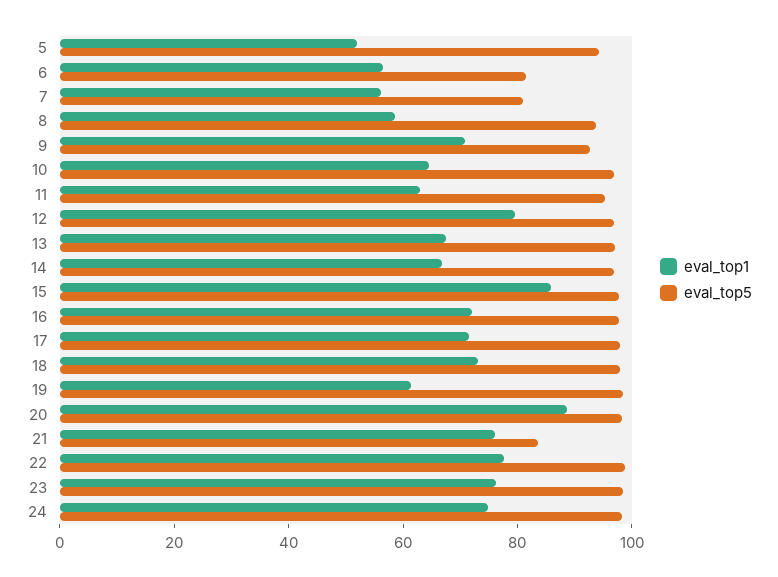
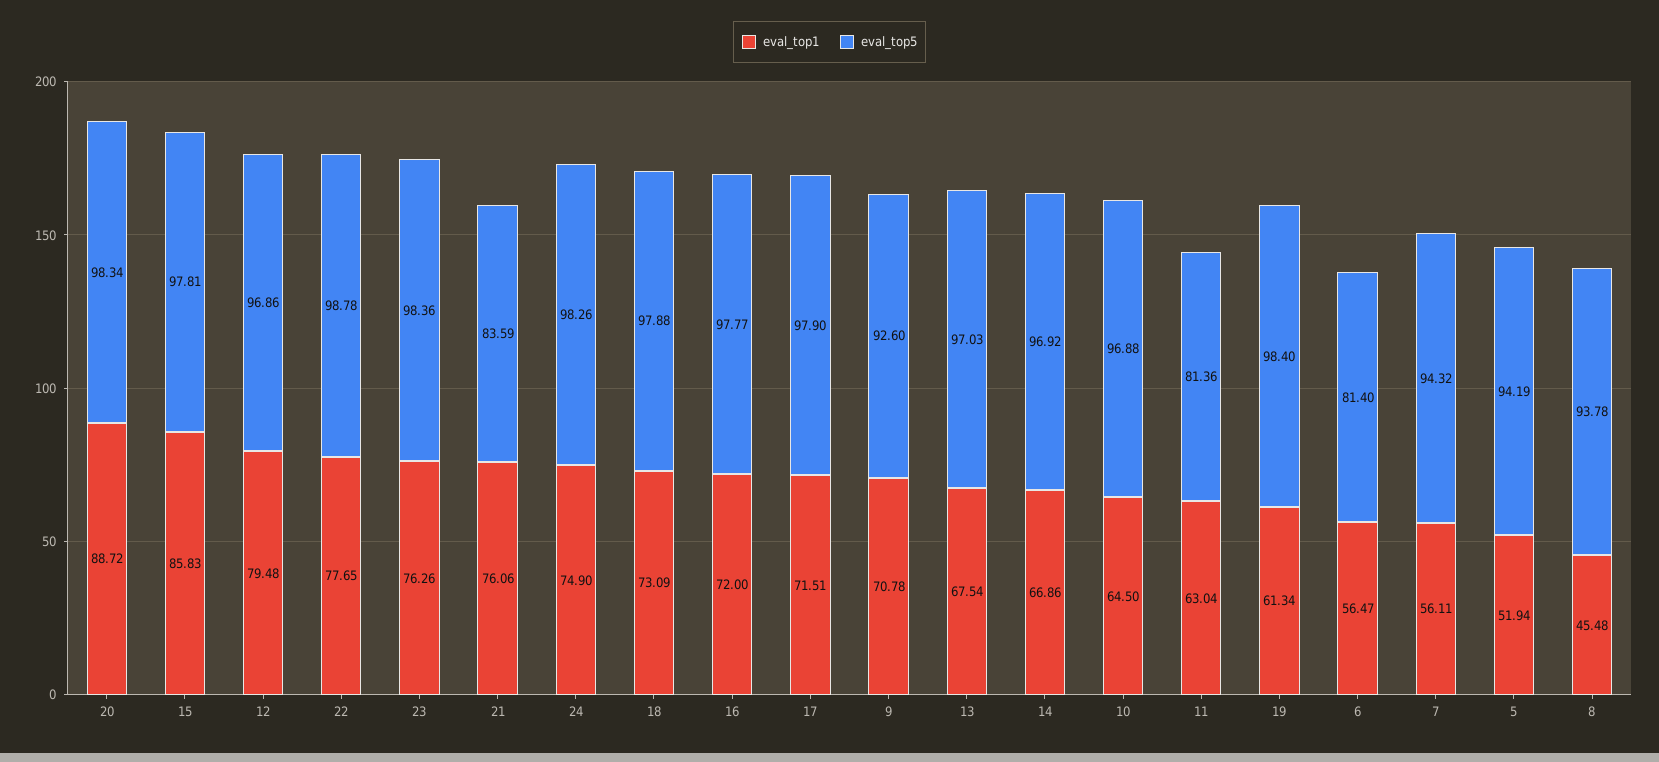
eval_top5, 7: 80 -> 94.32
eval_top1, 8: 60 -> 45.48
eval_top5, 11: 95 -> 81.36

